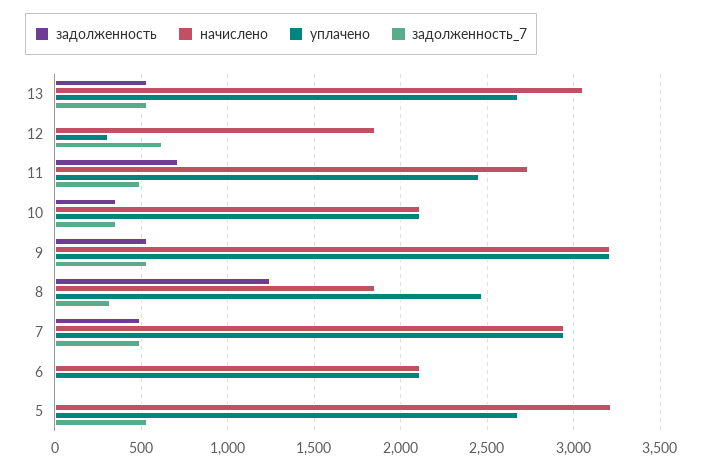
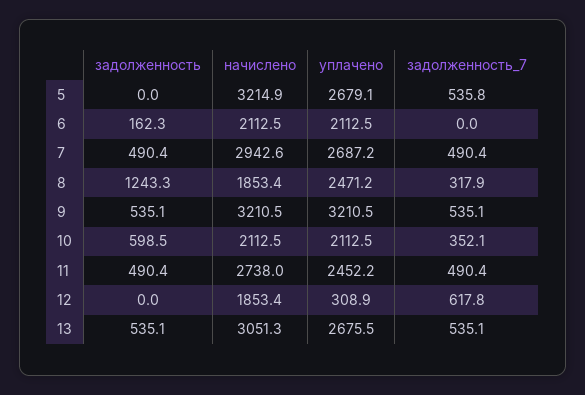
задолженность, 11: 700 -> 490.4
задолженность, 10: 350 -> 598.5
уплачено, 7: 2950 -> 2687.2
задолженность, 6: 0 -> 162.3

